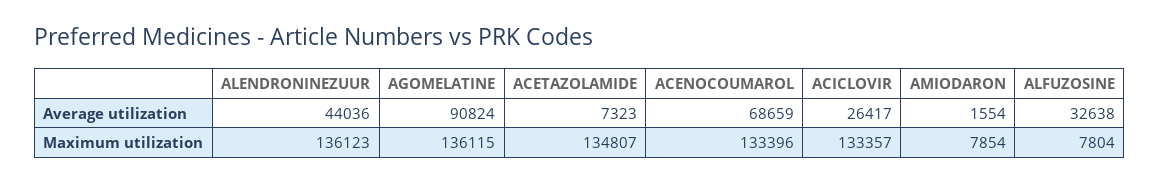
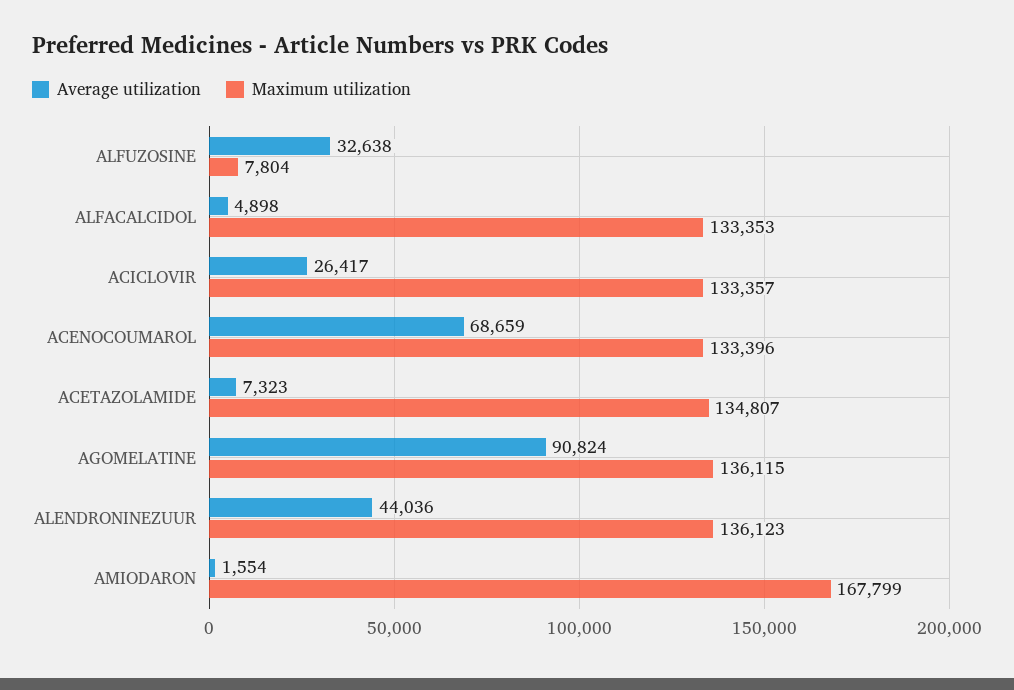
Maximum utilization, AMIODARON: 7854 -> 167799
Average utilization, ALFACALCIDOL: none -> 4898
Maximum utilization, ALFACALCIDOL: none -> 133353

